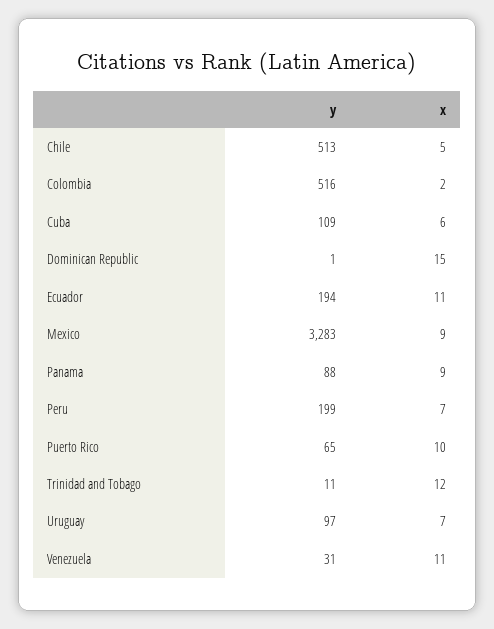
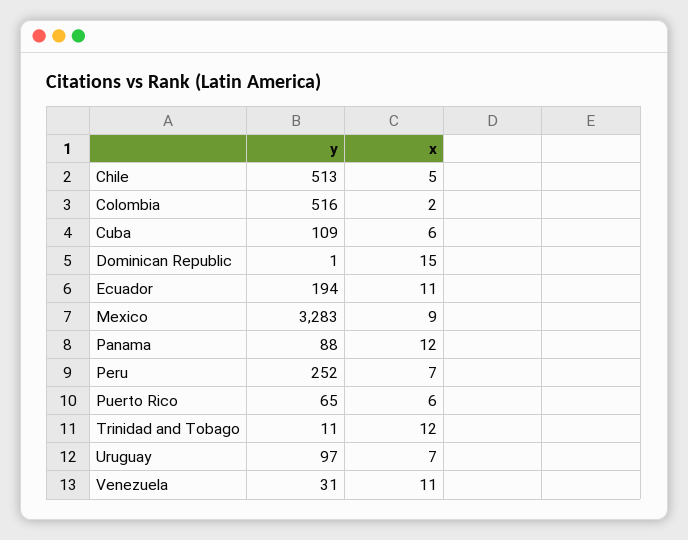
x, Panama: 9 -> 12
y, Peru: 199 -> 252
x, Puerto Rico: 10 -> 6

